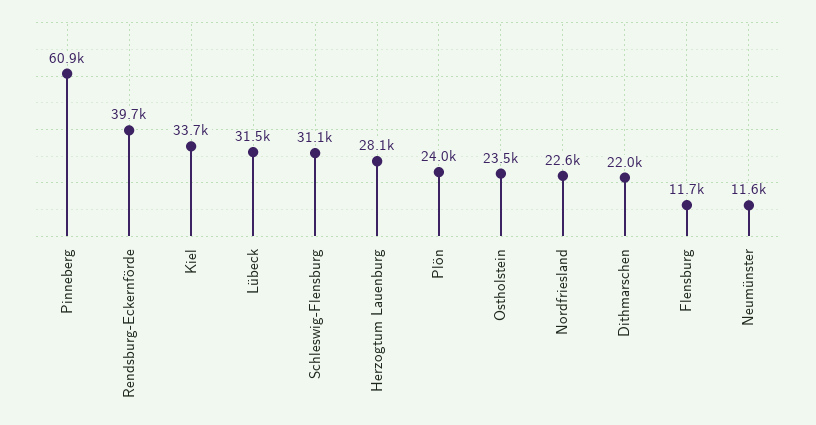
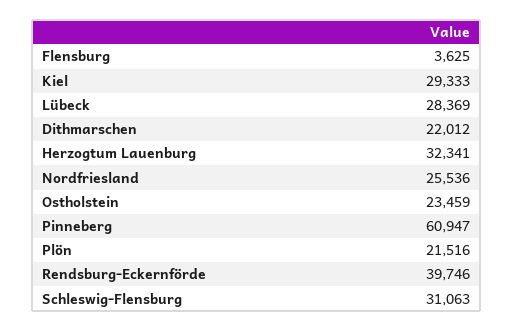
Kiel: 33700 -> 29333
Lübeck: 31500 -> 28369
Herzogtum Lauenburg: 28100 -> 32341
Plön: 24000 -> 21516
Nordfriesland: 22600 -> 25536
Flensburg: 11700 -> 3625
Neumünster: 11600 -> none

